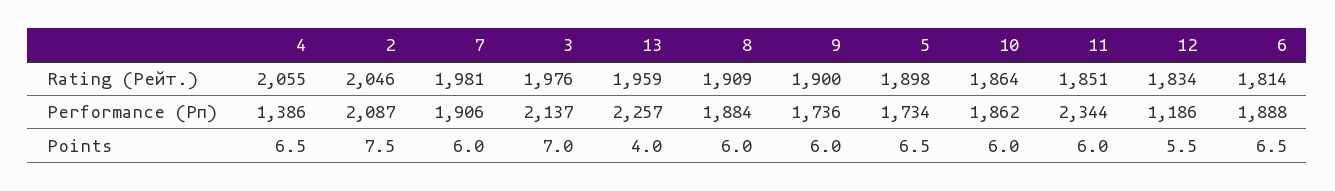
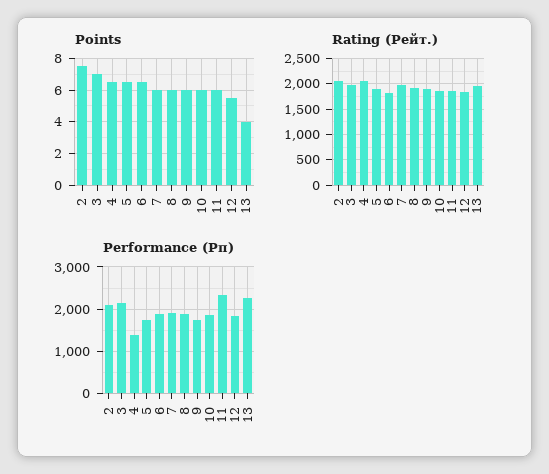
Performance (Рп), 12: 1186 -> 1800

